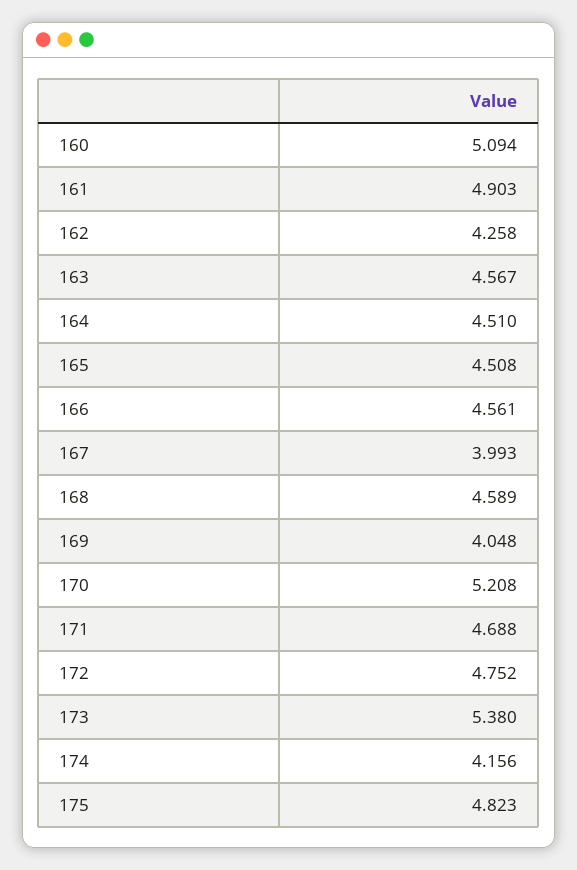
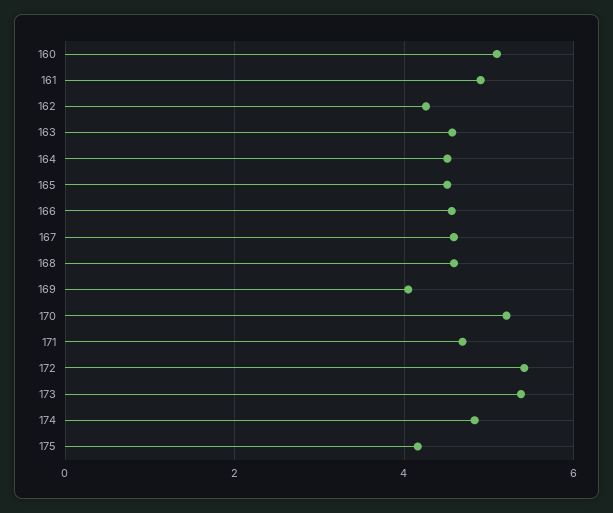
167: 3.993 -> 4.6
172: 4.752 -> 5.4
174: 4.156 -> 4.8
175: 4.823 -> 4.2

